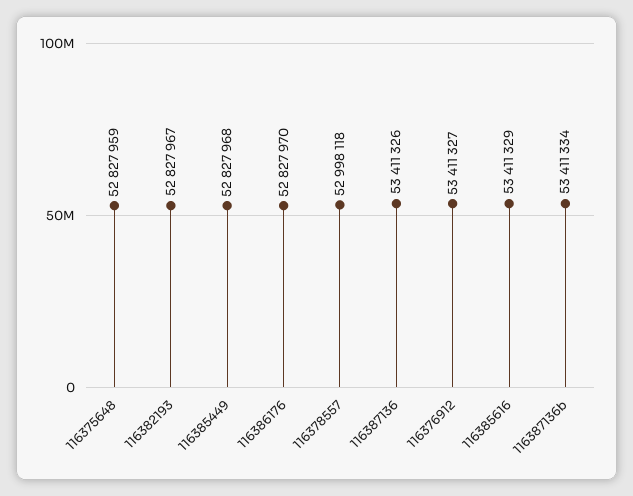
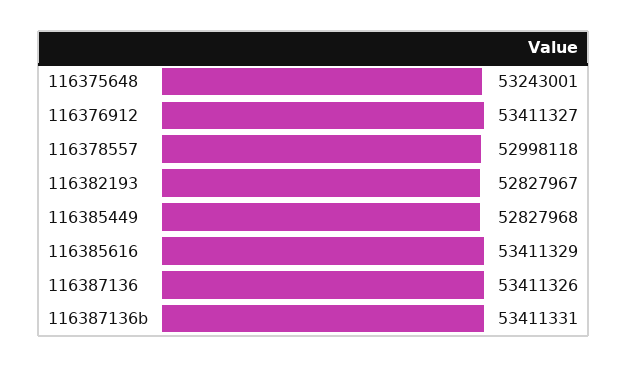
116375648: 52827959 -> 53243001
116386176: 52827970 -> none
116387136b: 53411334 -> 53411331

